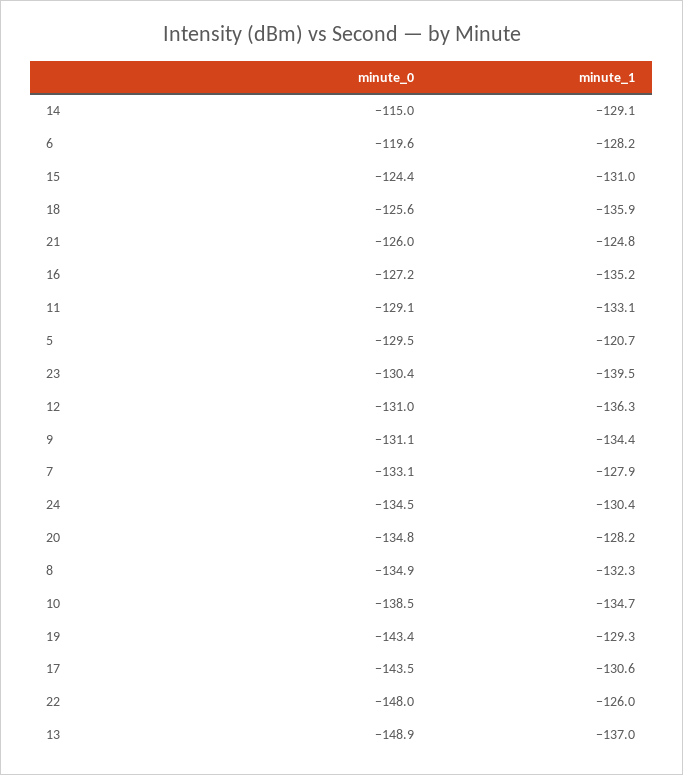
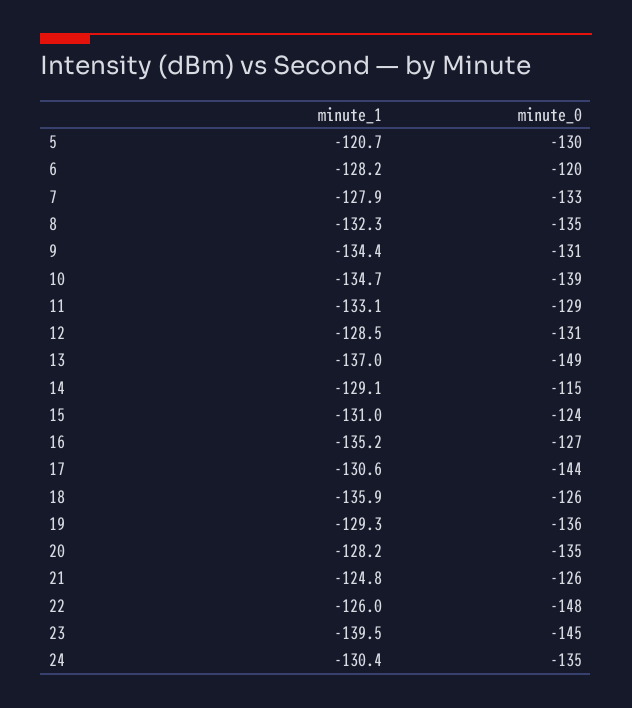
minute_0, 23: -130.4 -> -145
minute_1, 12: -136.3 -> -128.5
minute_0, 19: -143.4 -> -136

